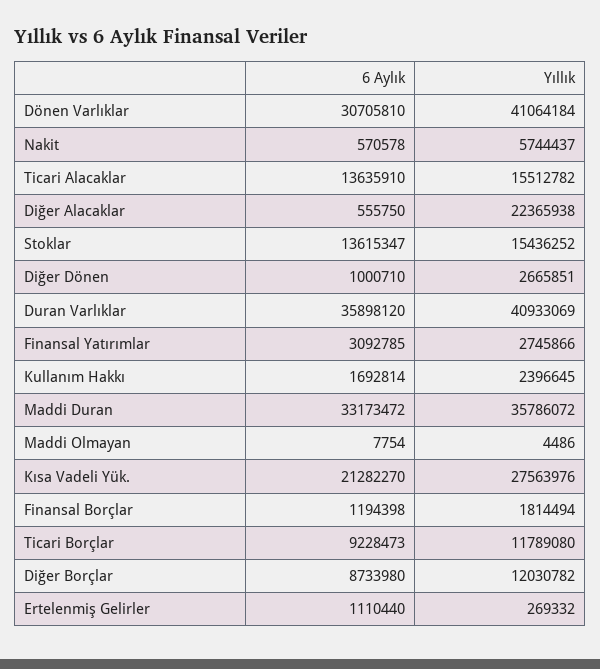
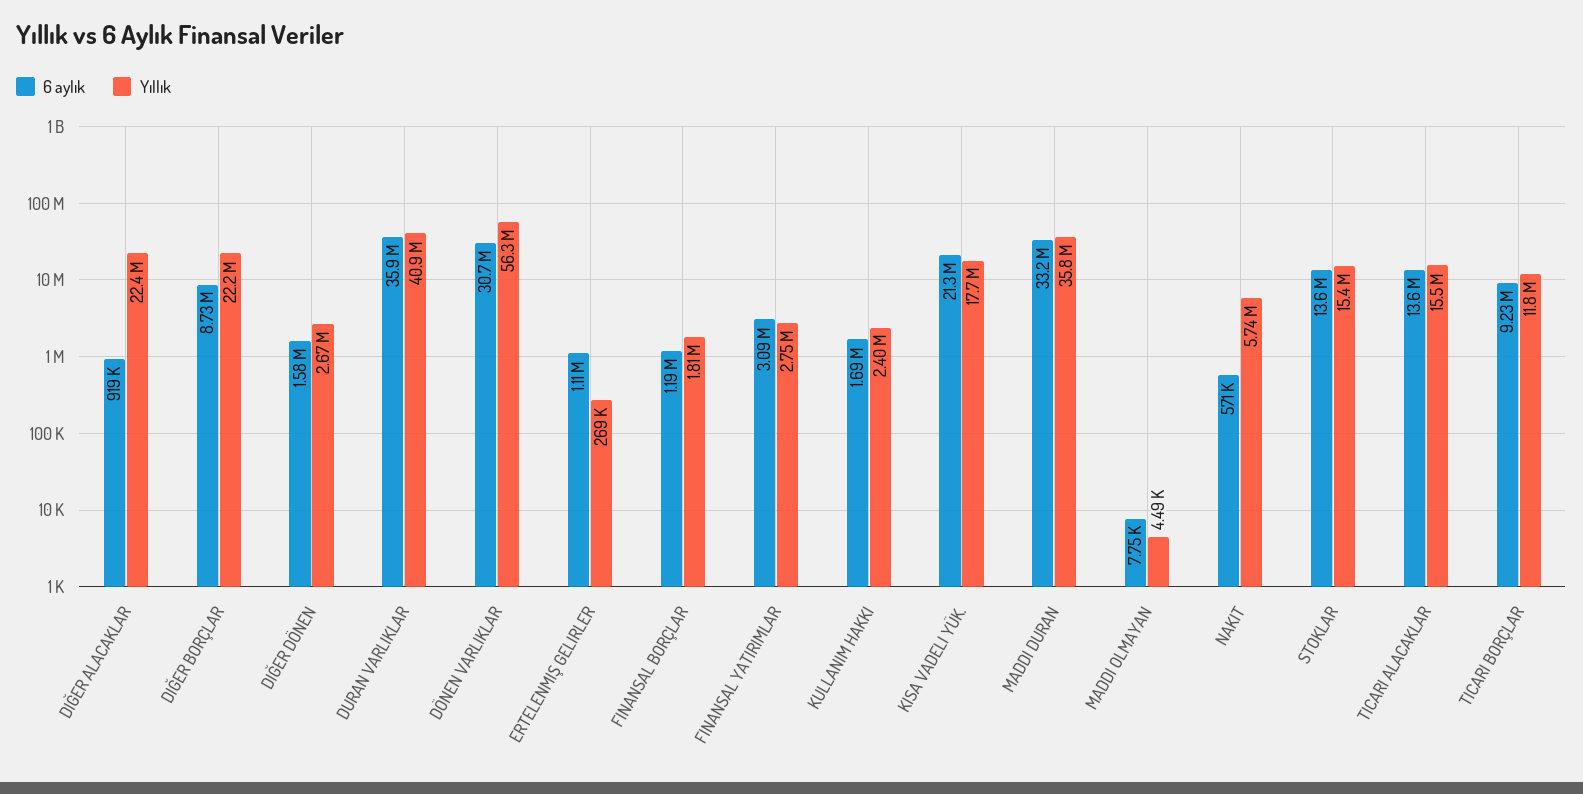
Yıllık, Dönen Varlıklar: 41064184 -> 56300000
6 Aylık, Diğer Alacaklar: 555750 -> 919000
6 Aylık, Diğer Dönen: 1000710 -> 1580000
Yıllık, Kısa Vadeli Yük.: 27563976 -> 17700000
Yıllık, Diğer Borçlar: 12030782 -> 22200000

